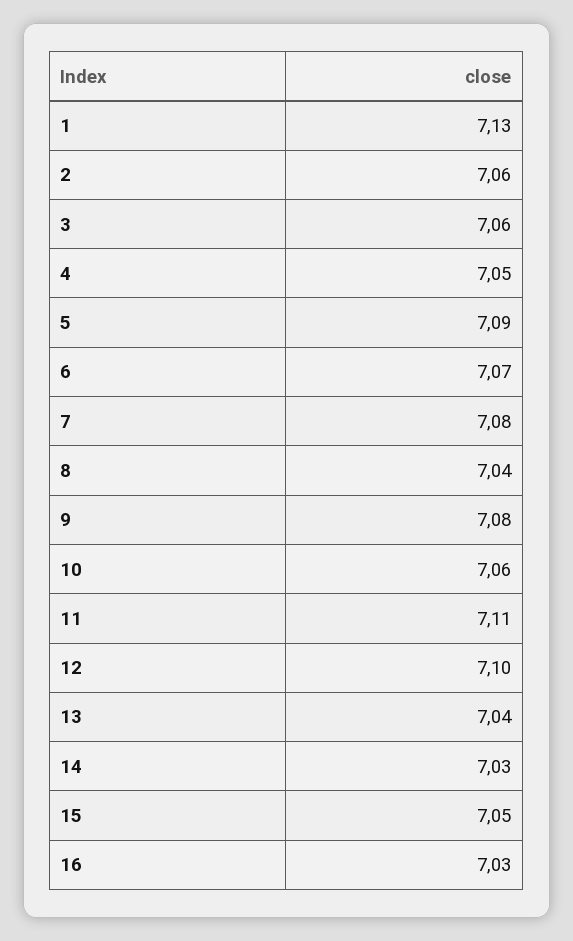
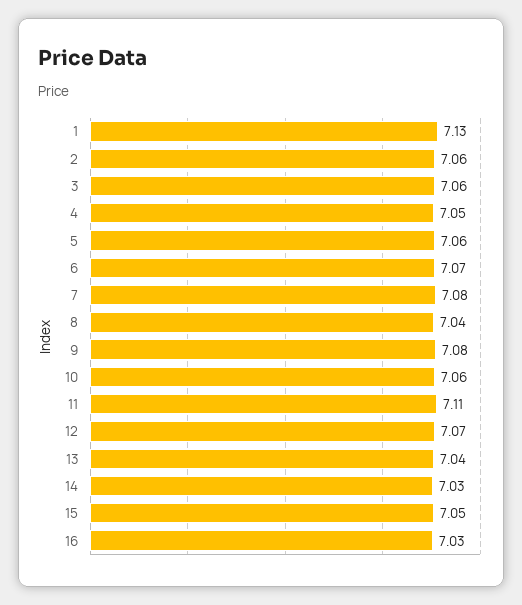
5: 7.09 -> 7.06
12: 7.1 -> 7.07

